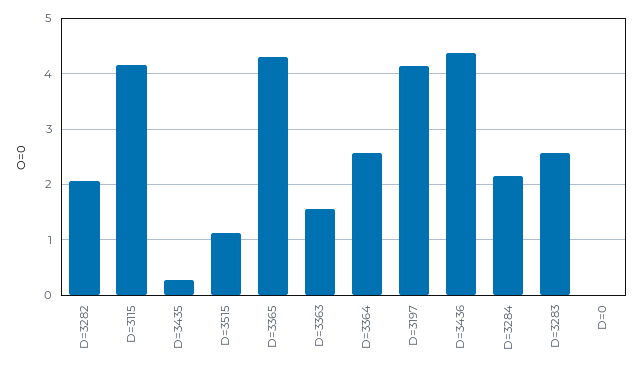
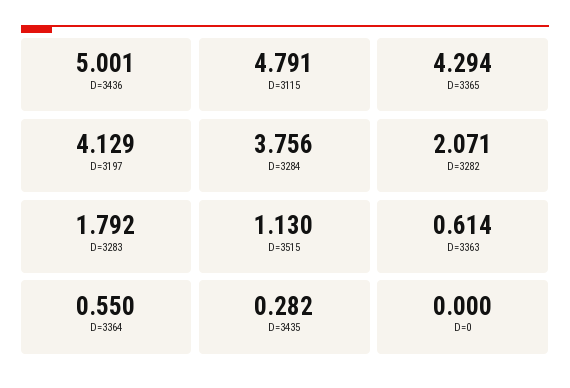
D=3115: 4.2 -> 4.791
D=3363: 1.6 -> 0.614
D=3364: 2.6 -> 0.55
D=3436: 4.4 -> 5.001
D=3284: 2.2 -> 3.756
D=3283: 2.6 -> 1.792

